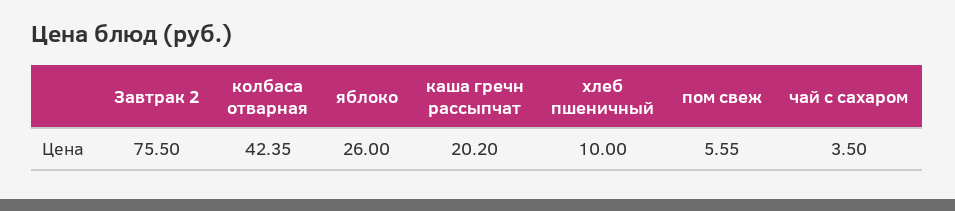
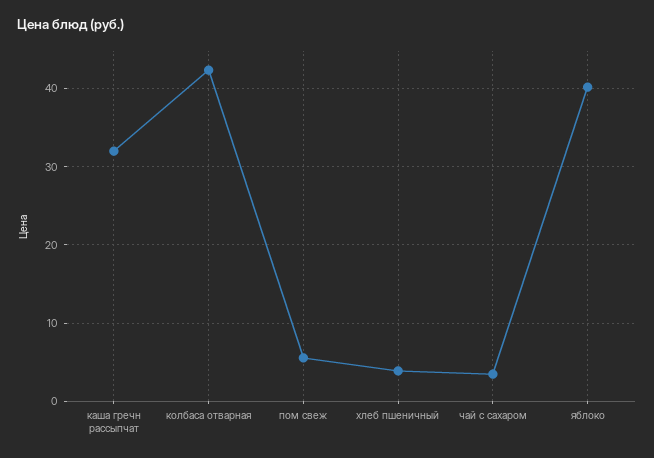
Завтрак 2: 75.5 -> none
яблоко: 26 -> 40
каша гречн рассыпчат: 20.2 -> 32
хлеб пшеничный: 10 -> 4

